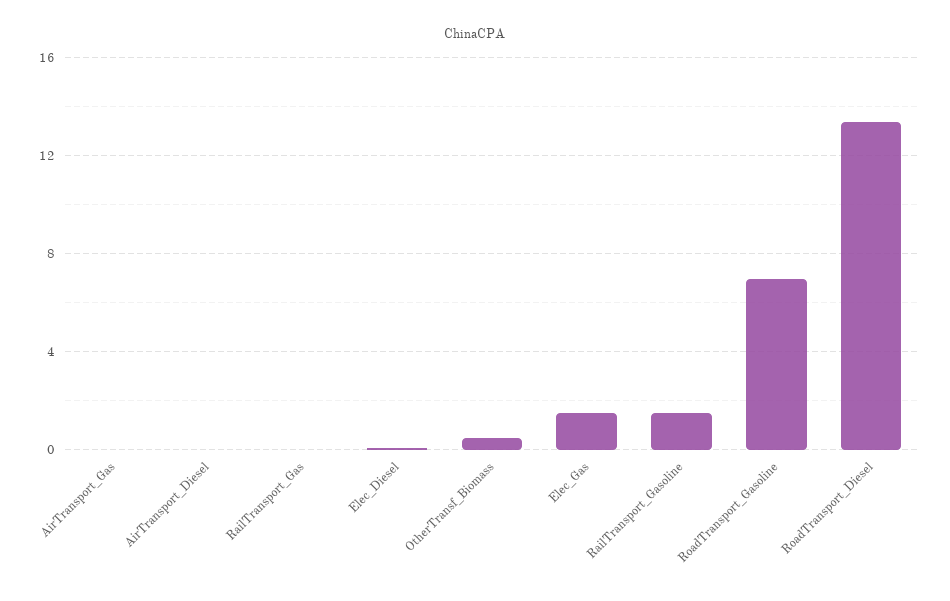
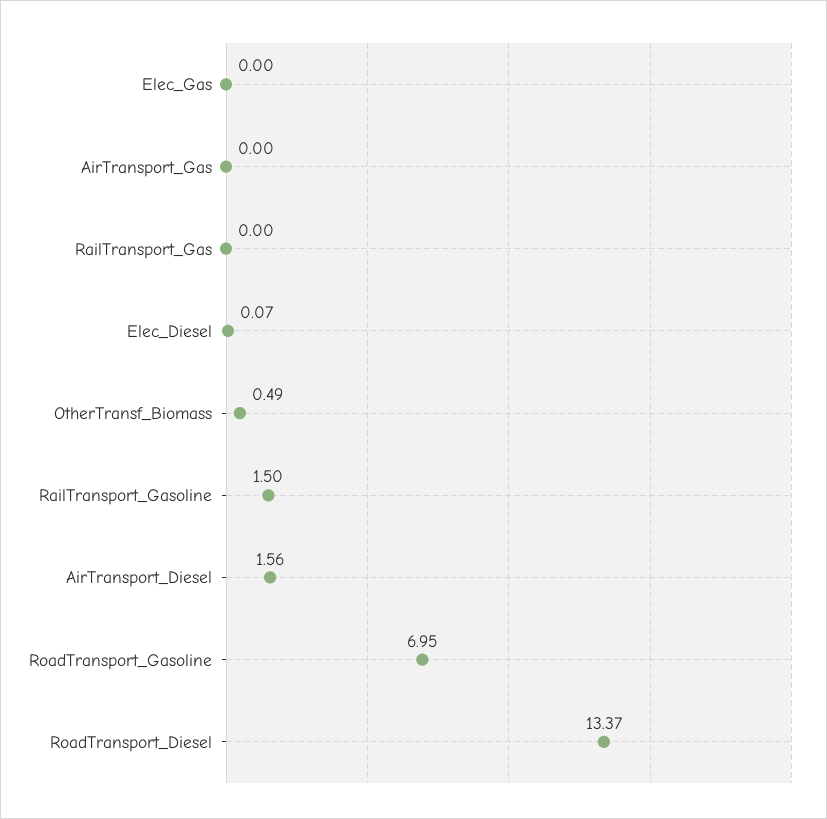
AirTransport_Diesel: 0 -> 1.56
Elec_Gas: 1.5 -> 0

